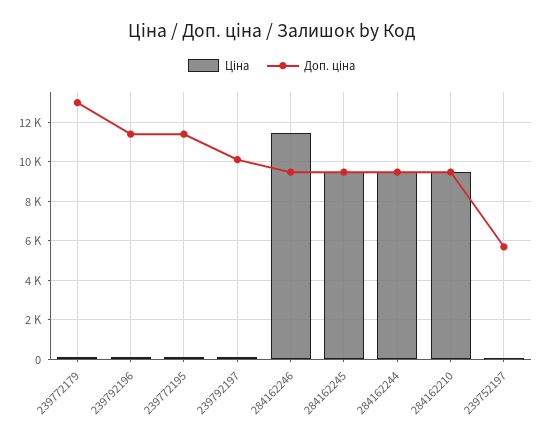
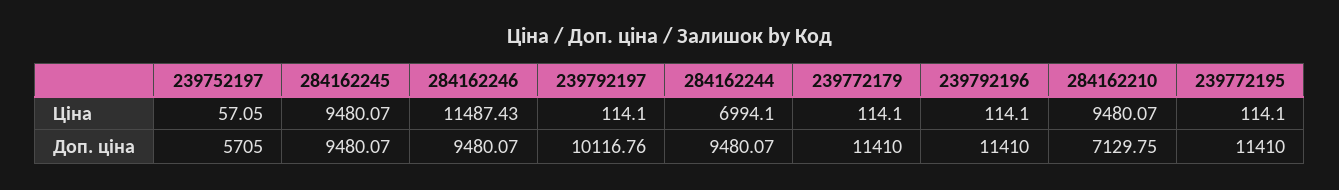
Доп. ціна, 239772179: 13000 -> 11410
Ціна, 284162244: 9500 -> 6994.1
Доп. ціна, 284162210: 9500 -> 7129.75

